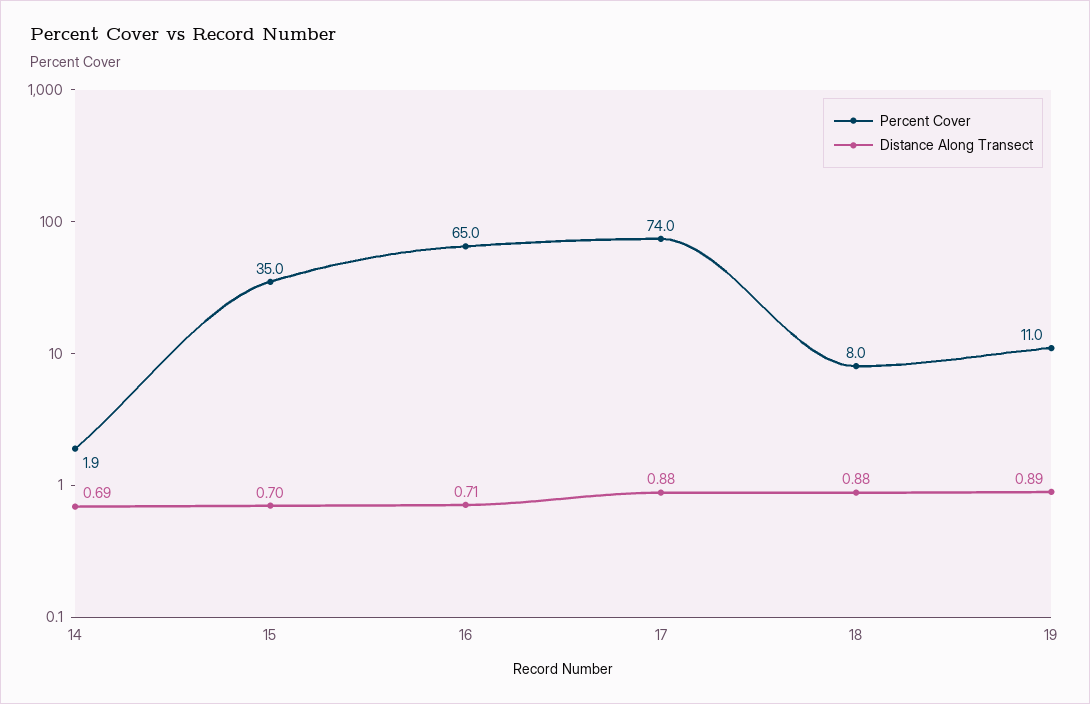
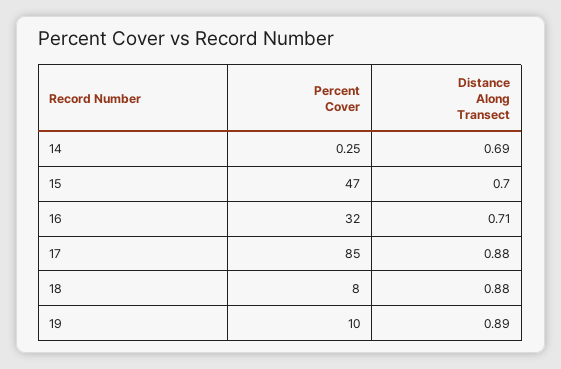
Percent Cover, 14: 1.9 -> 0.25
Percent Cover, 15: 35 -> 47
Percent Cover, 16: 65 -> 32
Percent Cover, 17: 74 -> 85
Percent Cover, 19: 11 -> 10

